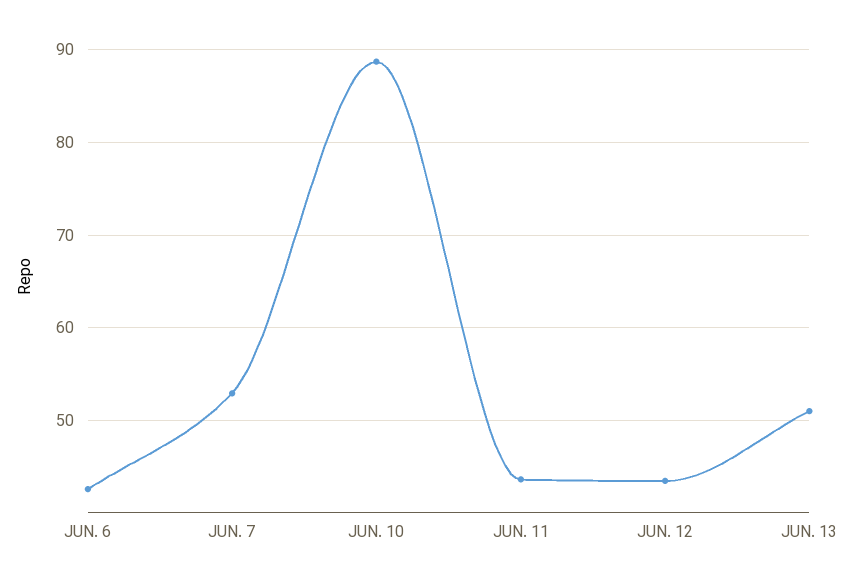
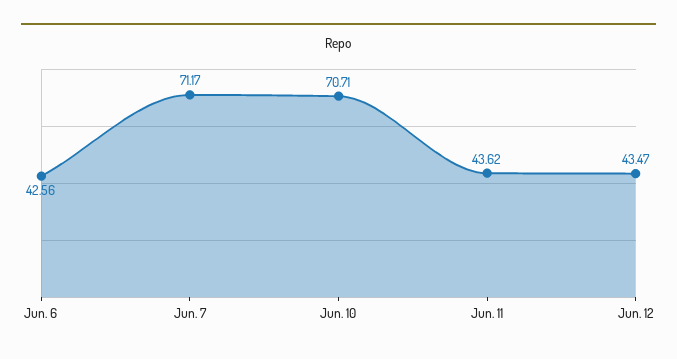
JUN. 7: 53 -> 71.17
JUN. 10: 89 -> 70.71
JUN. 13: 51 -> none

